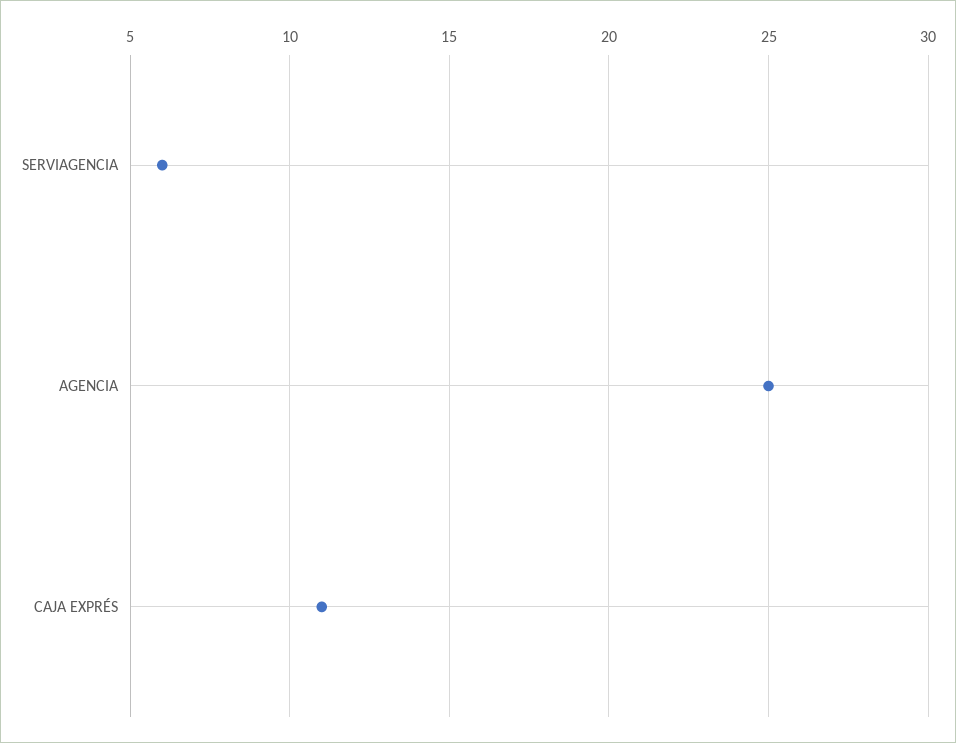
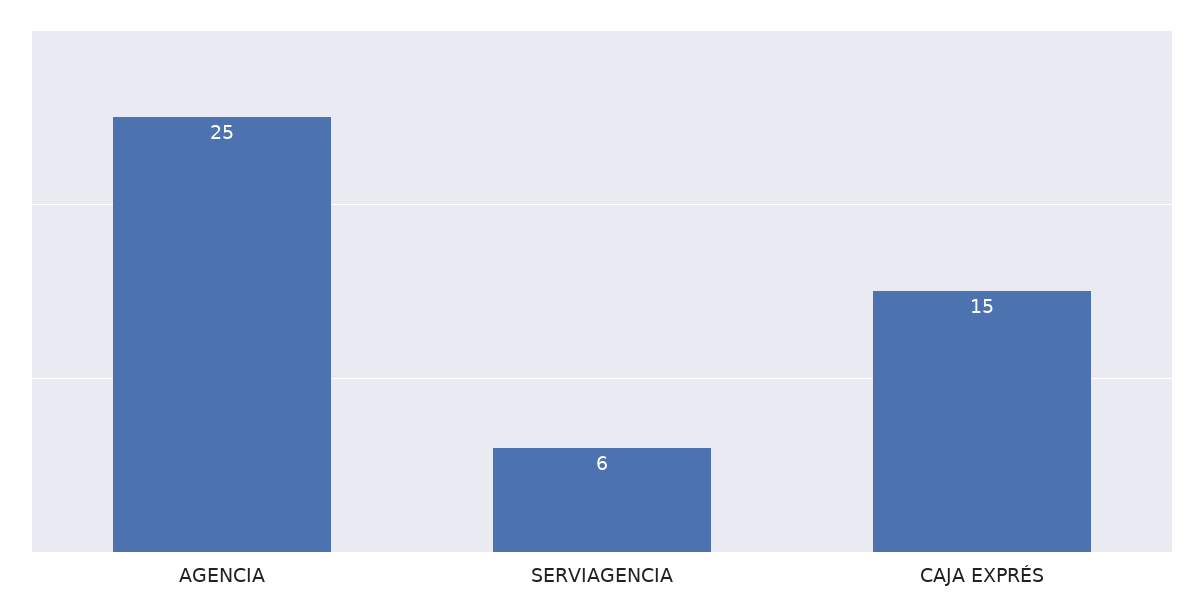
CAJA EXPRÉS: 11 -> 15

